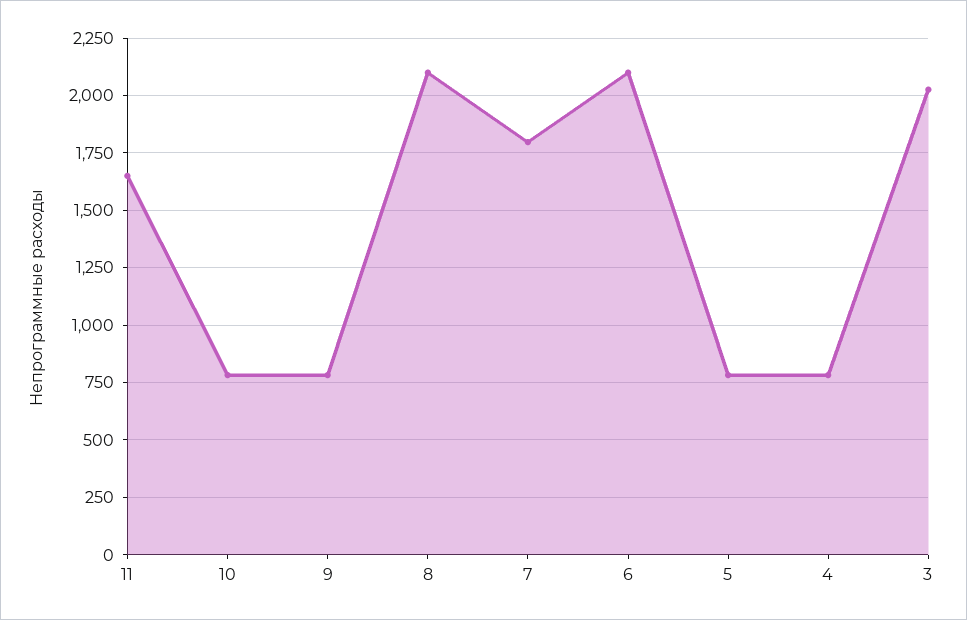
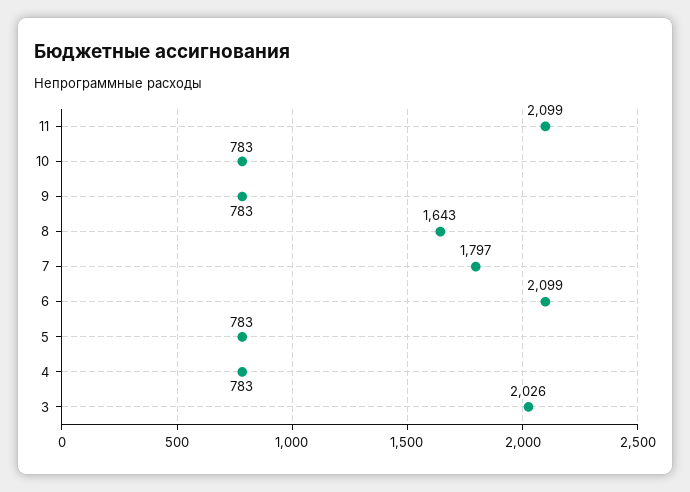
11: 1650 -> 2099
8: 2100 -> 1643

